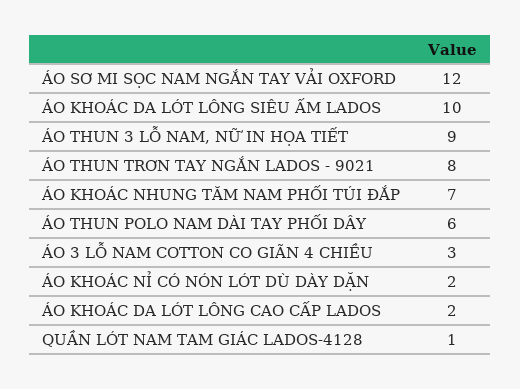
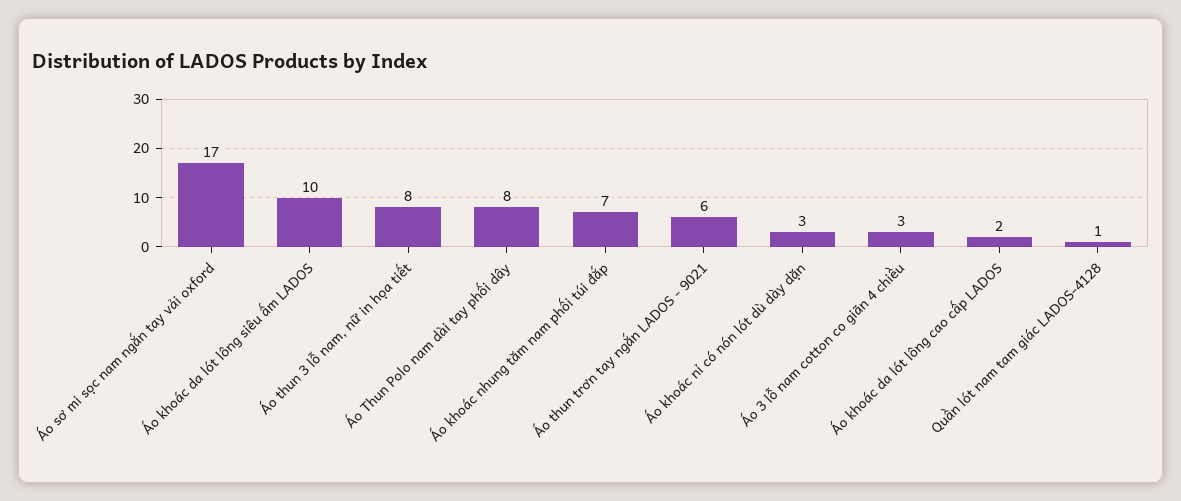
ÁO SƠ MI SỌC NAM NGẮN TAY VẢI OXFORD: 12 -> 17
ÁO THUN 3 LỖ NAM, NỮ IN HỌA TIẾT: 9 -> 8
ÁO THUN TRƠN TAY NGẮN LADOS - 9021: 8 -> 6
ÁO THUN POLO NAM DÀI TAY PHỐI DÂY: 6 -> 8
ÁO KHOÁC NỈ CÓ NÓN LÓT DÙ DÀY DẶN: 2 -> 3

